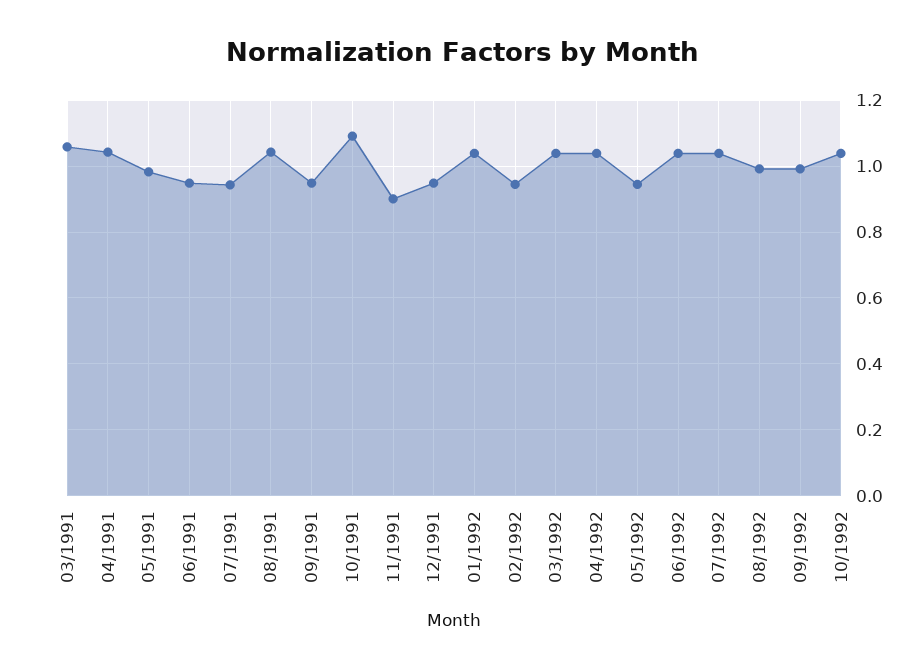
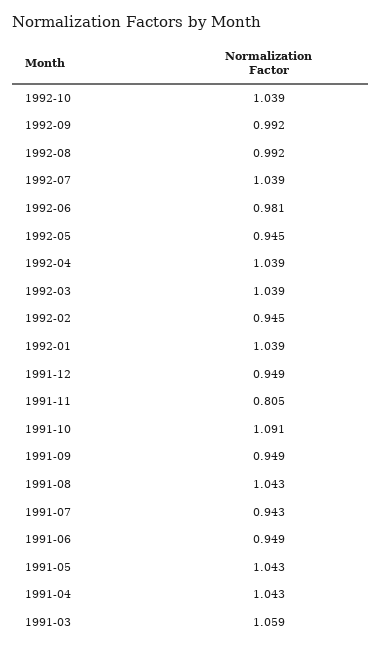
05/1991: 0.98 -> 1.043
11/1991: 0.9 -> 0.805
06/1992: 1.04 -> 0.981

